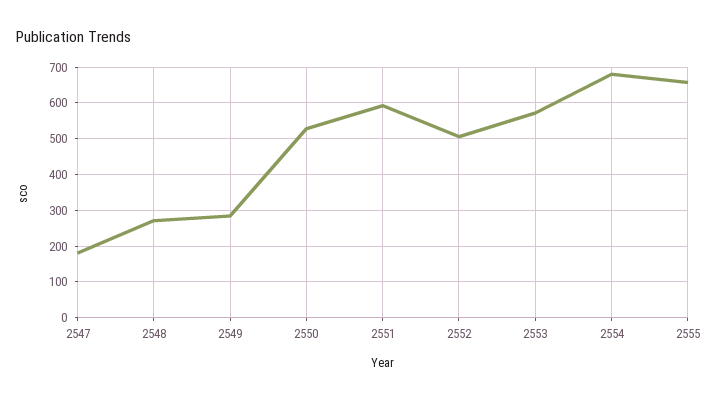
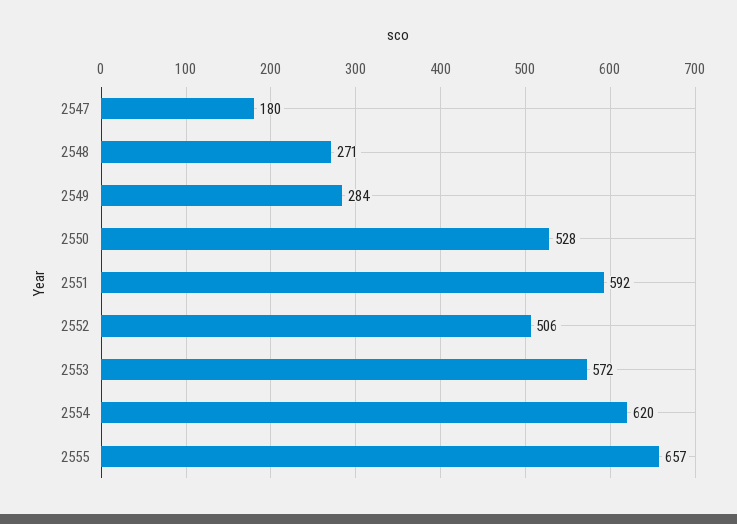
2554: 680 -> 620

